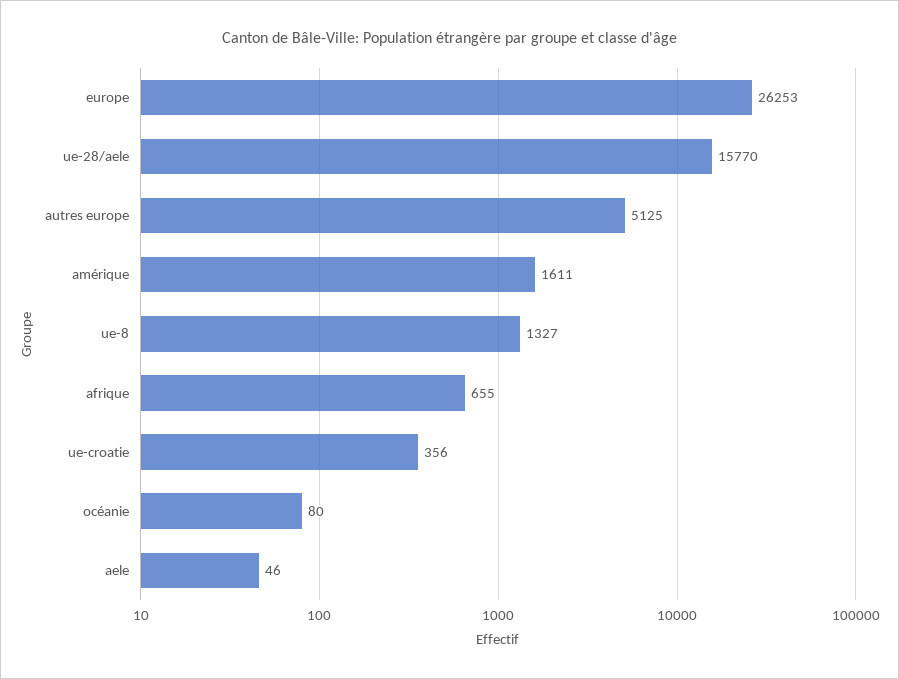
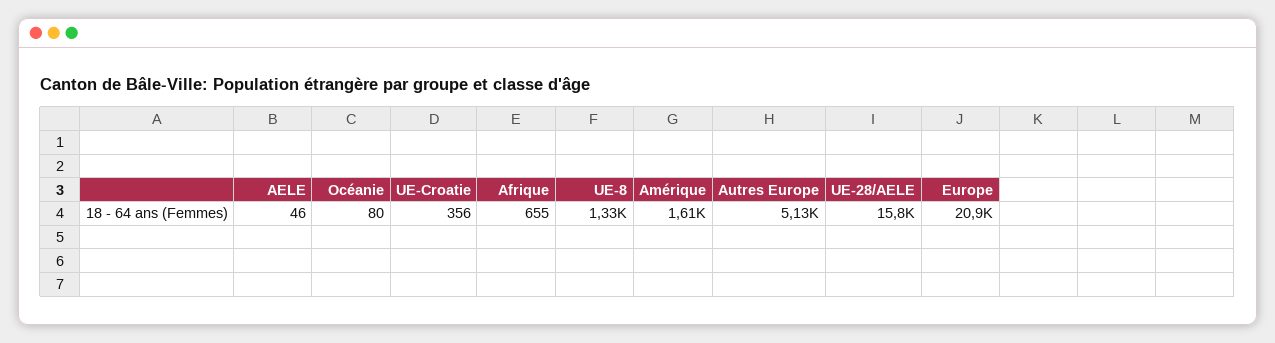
europe: 26253 -> 20900

